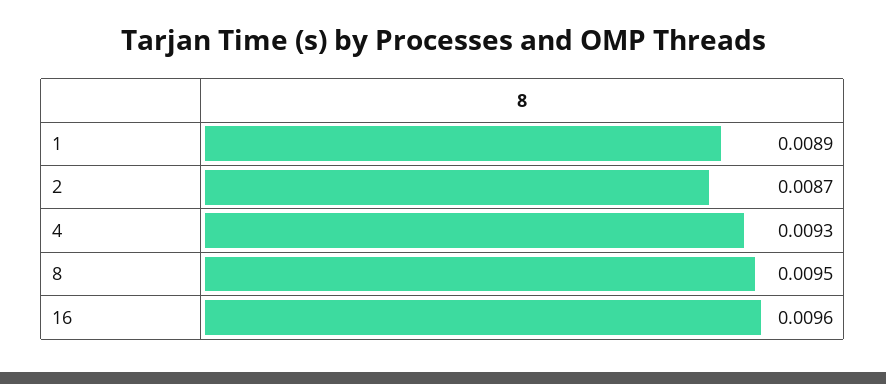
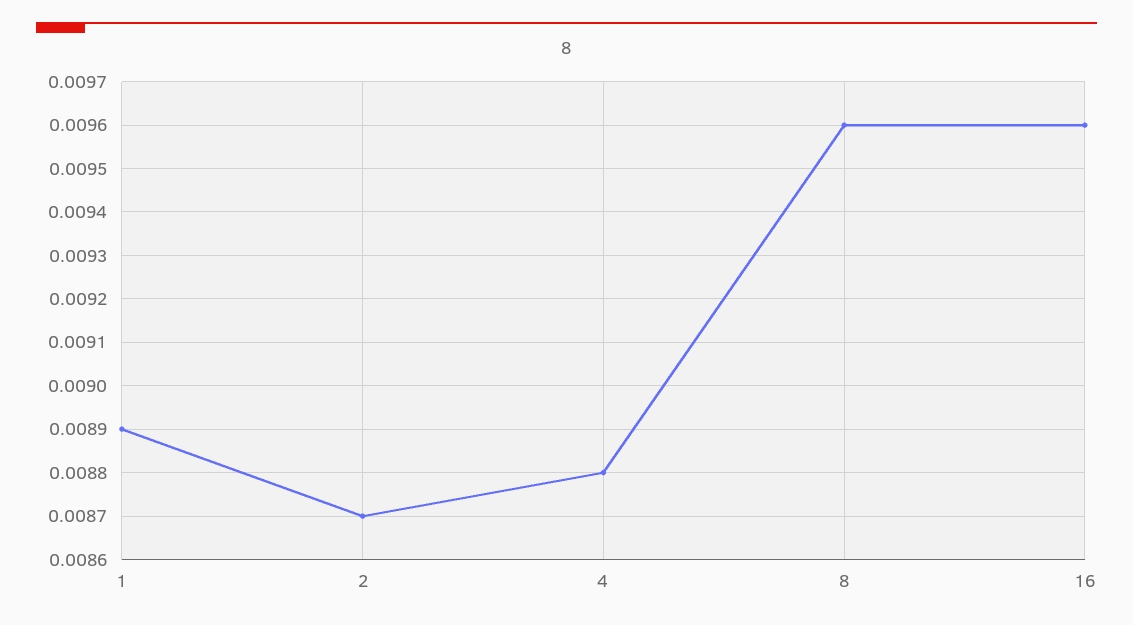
4: 0.0093 -> 0.0088
8: 0.0095 -> 0.0096

